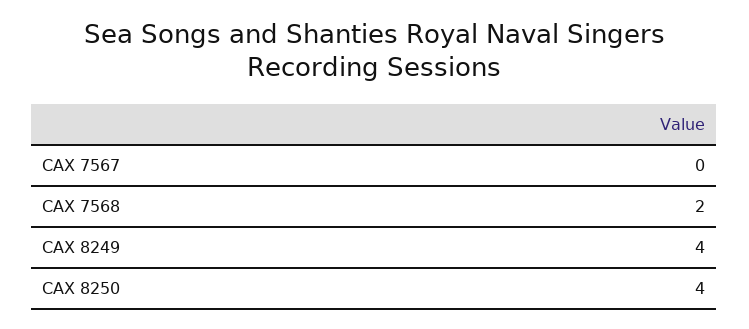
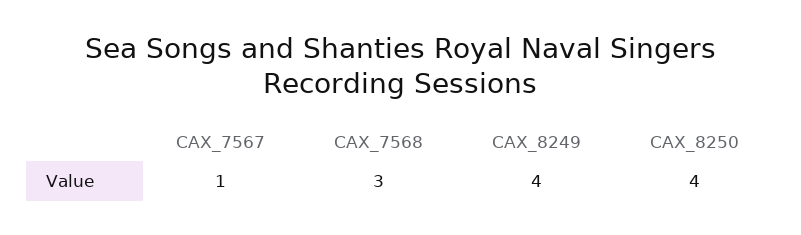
CAX 7567: 0 -> 1
CAX 7568: 2 -> 3

